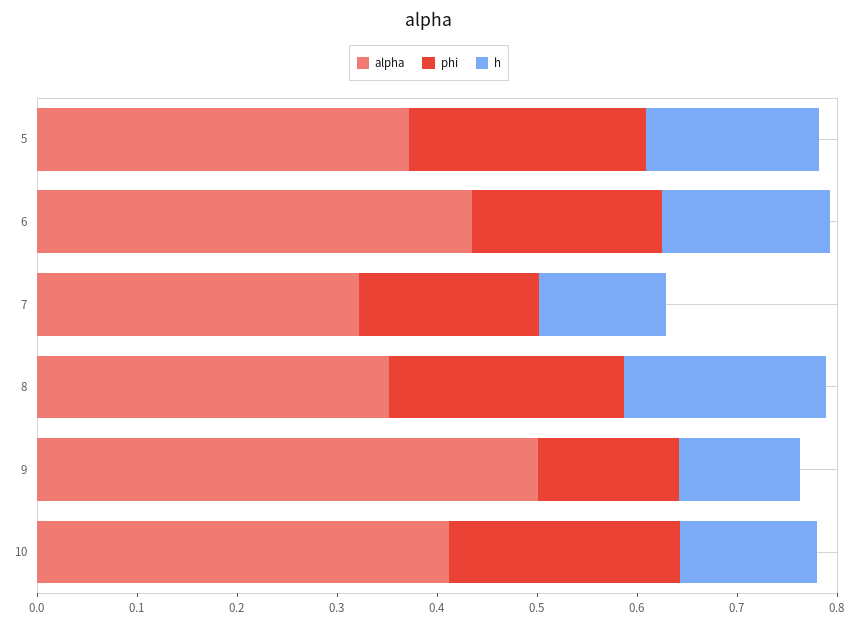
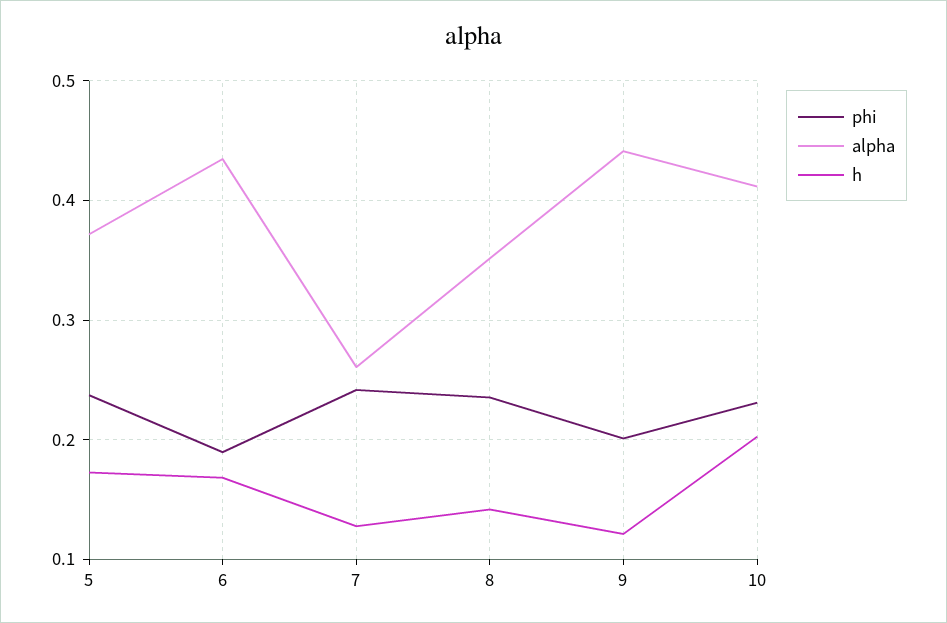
alpha, 7: 0.32 -> 0.26
phi, 7: 0.18 -> 0.24
h, 8: 0.2 -> 0.14
alpha, 9: 0.5 -> 0.44
phi, 9: 0.14 -> 0.2
h, 10: 0.14 -> 0.2

